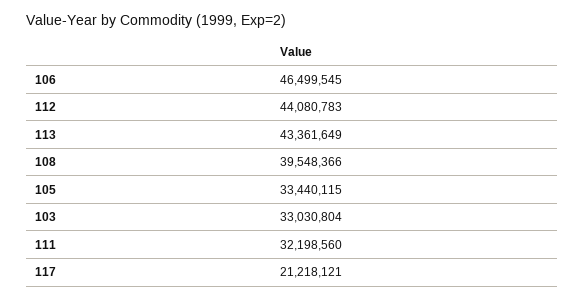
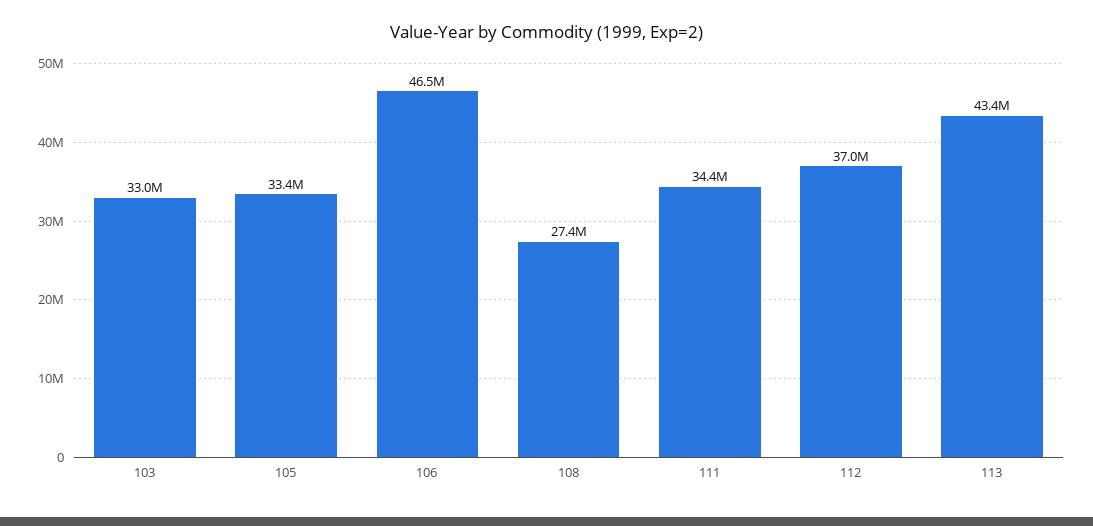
112: 44080783 -> 37000000
108: 39548366 -> 27400000
111: 32198560 -> 34400000
117: 21218121 -> none

